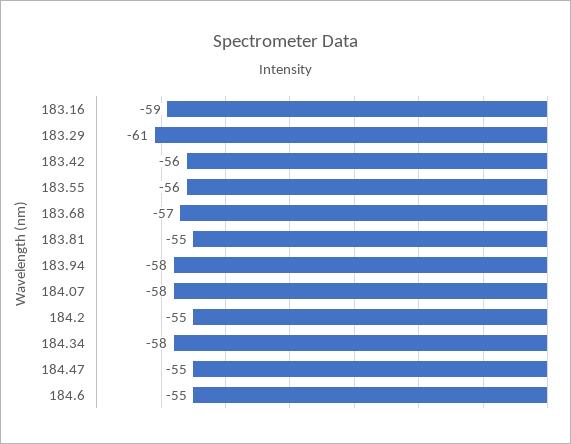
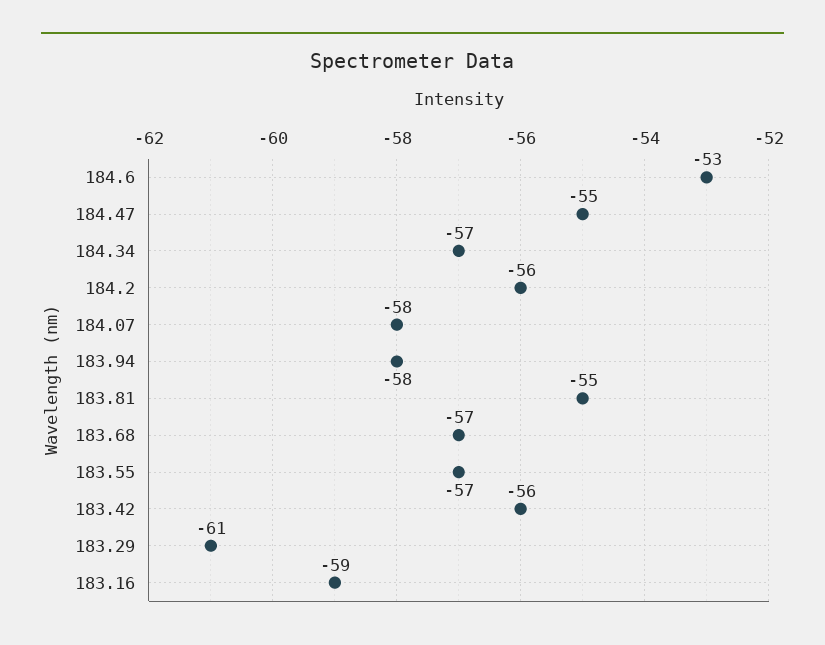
183.55: -56 -> -57
184.2: -55 -> -56
184.34: -58 -> -57
184.6: -55 -> -53

